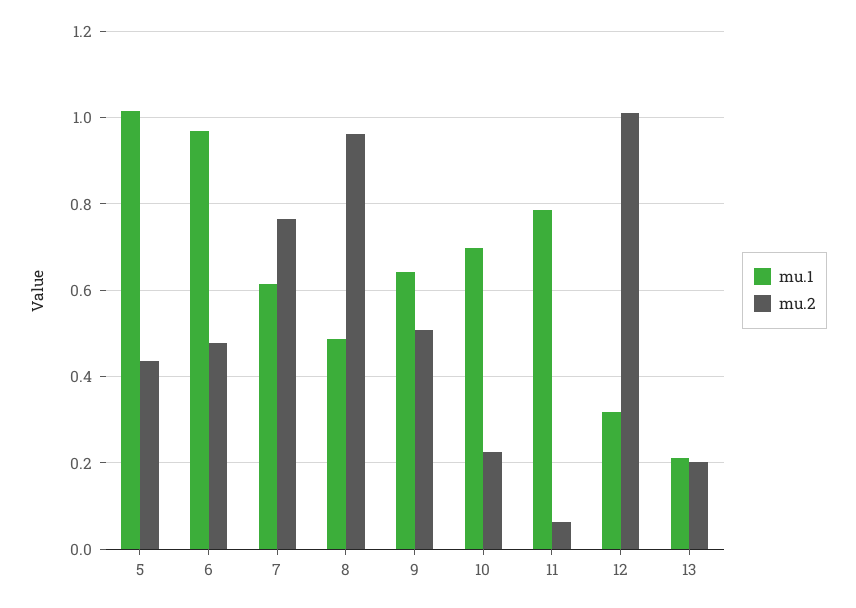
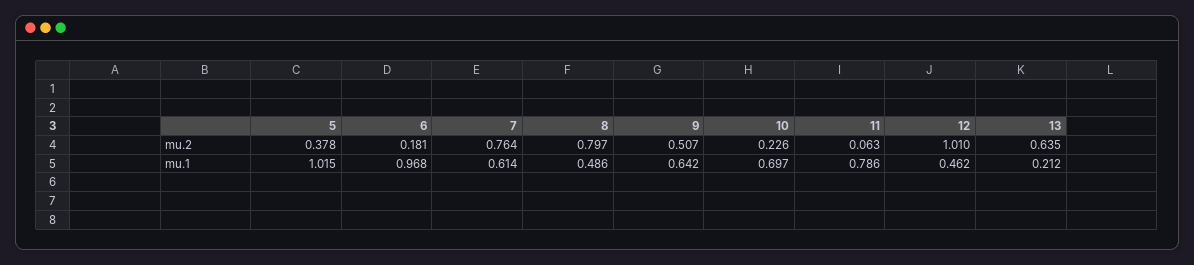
mu.2, 5: 0.44 -> 0.378
mu.2, 6: 0.48 -> 0.181
mu.2, 8: 0.96 -> 0.797
mu.1, 12: 0.32 -> 0.462
mu.2, 13: 0.2 -> 0.635

